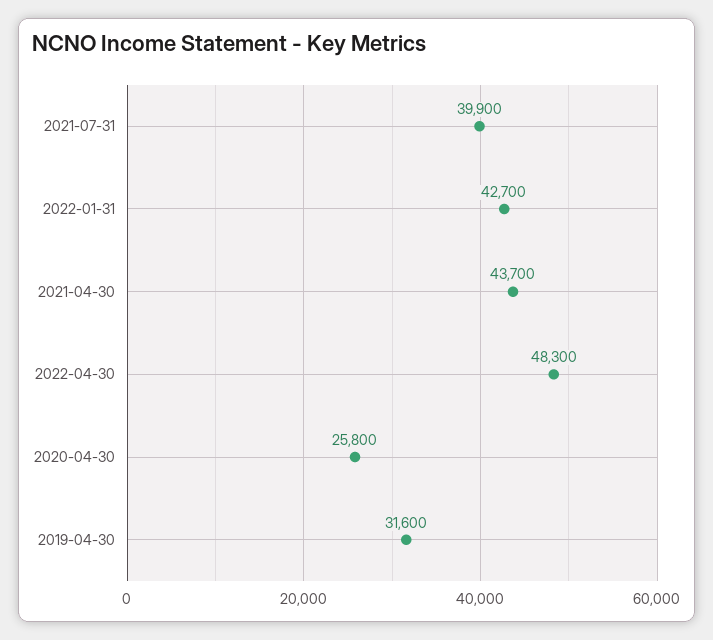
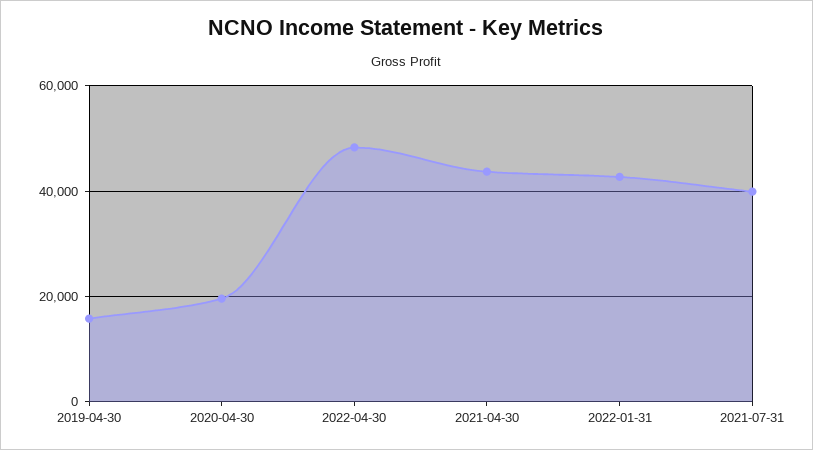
2020-04-30: 25800 -> 20000
2019-04-30: 31600 -> 16000

